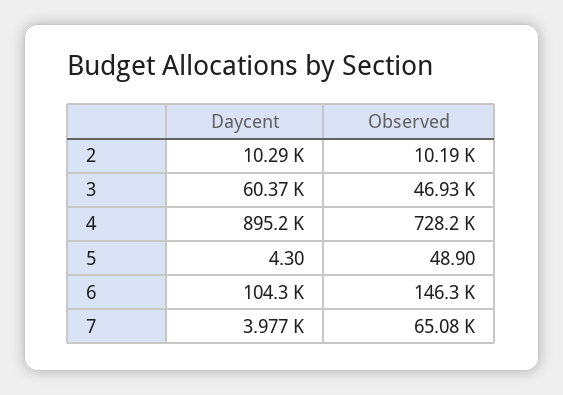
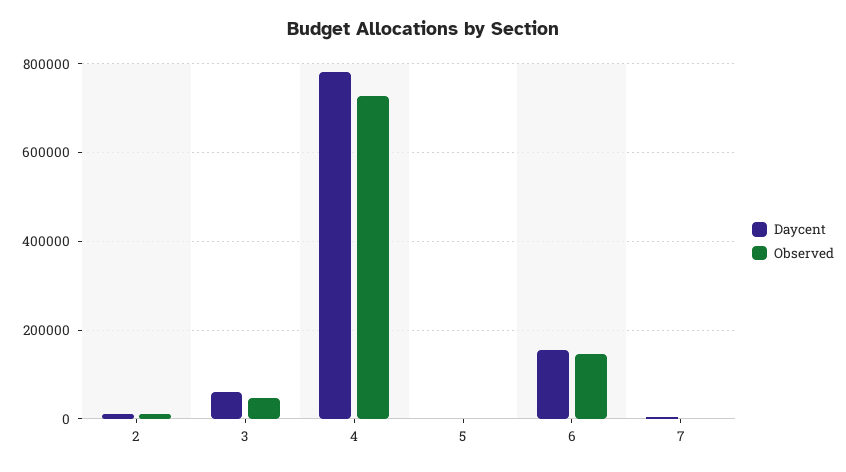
Daycent, 4: 895200 -> 780000
Daycent, 6: 104300 -> 160000
Observed, 7: 65080 -> 0

